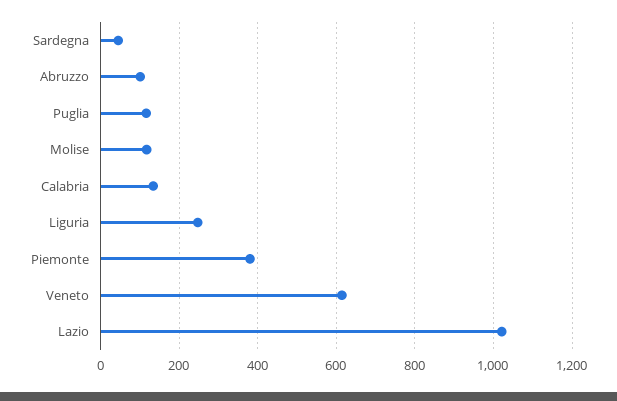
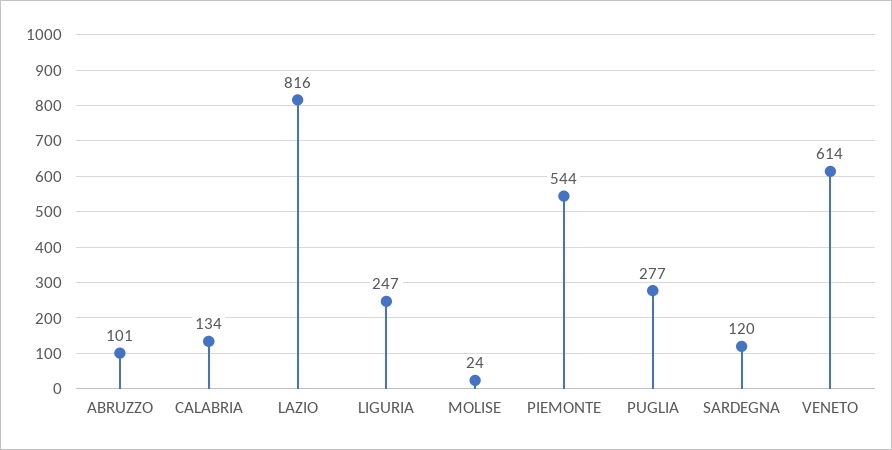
Sardegna: 40 -> 120
Puglia: 120 -> 277
Molise: 120 -> 24
Piemonte: 380 -> 544
Lazio: 1020 -> 816

